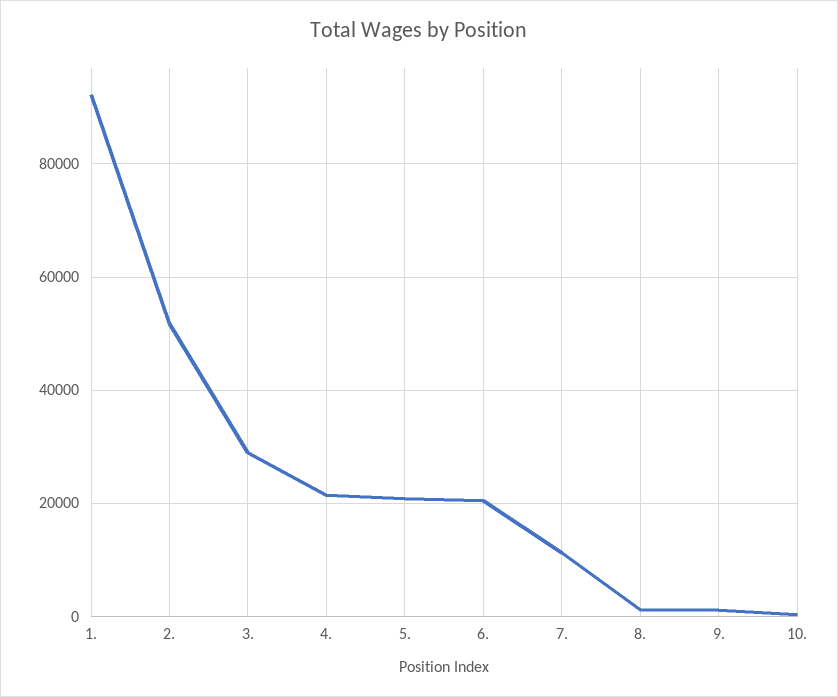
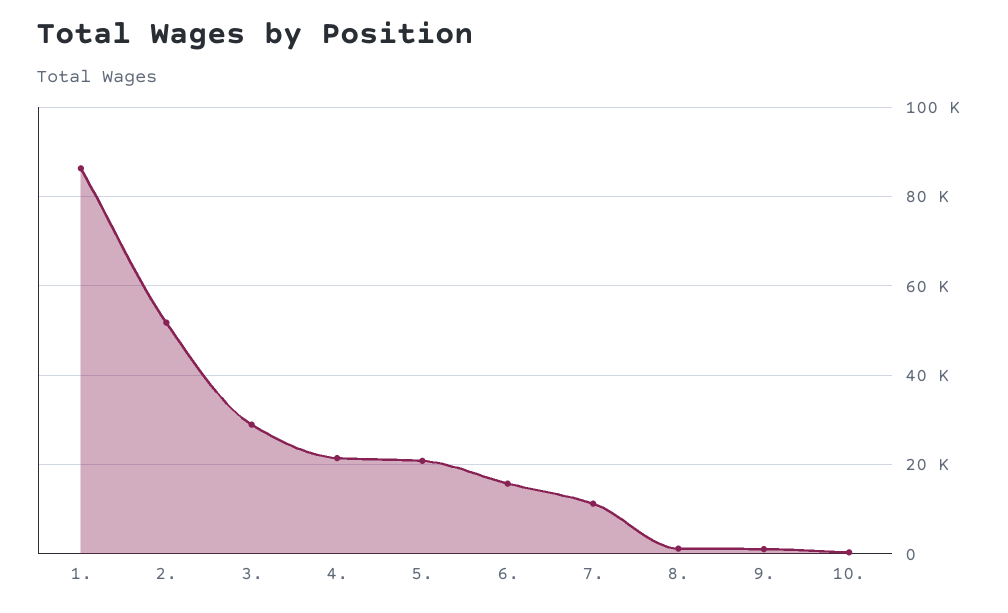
1.: 92000 -> 86000
6.: 20000 -> 16000

